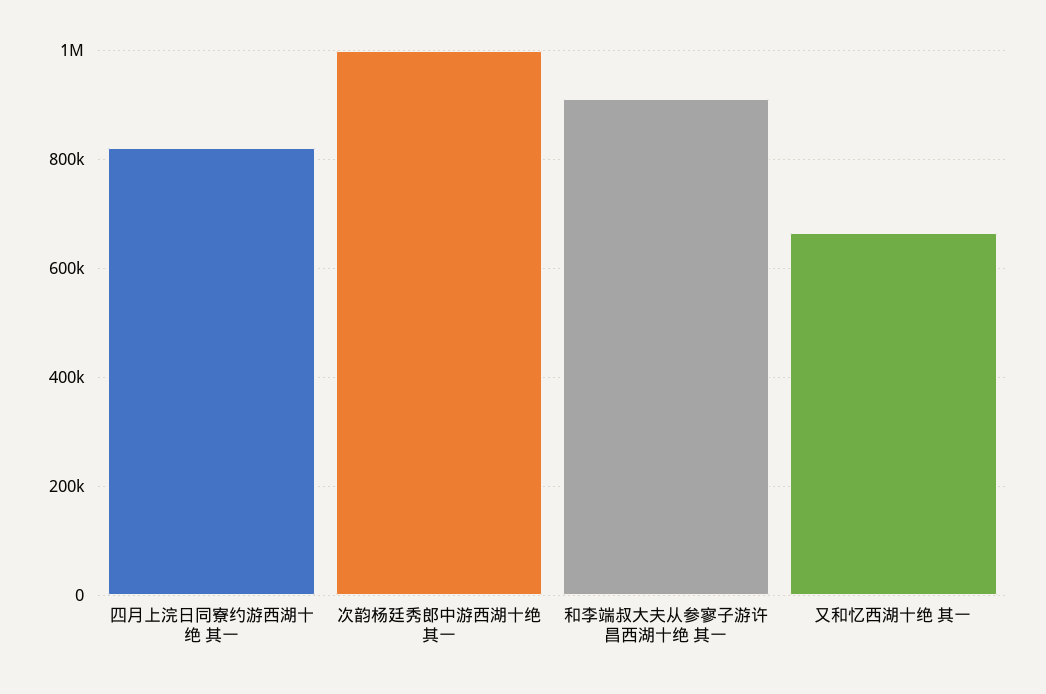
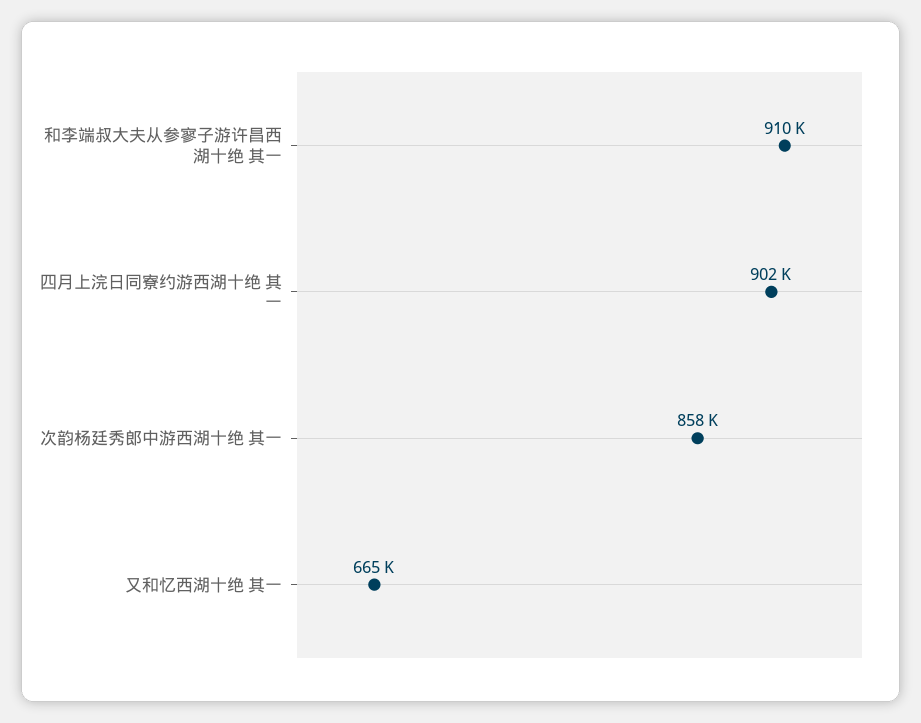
四月上浣日同寮约游西湖十绝 其一: 820000 -> 902000
次韵杨廷秀郎中游西湖十绝 其一: 1000000 -> 858000

